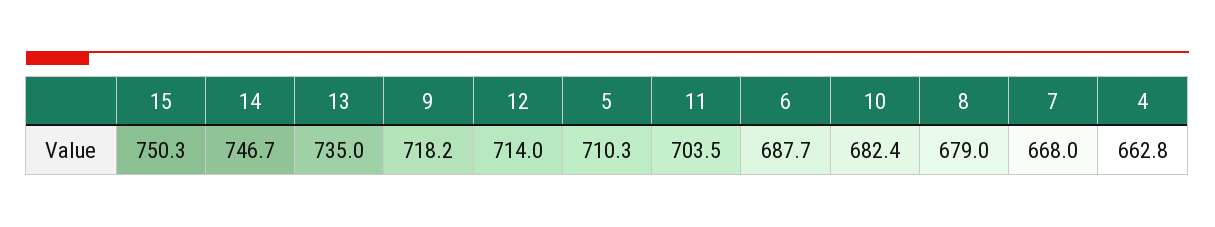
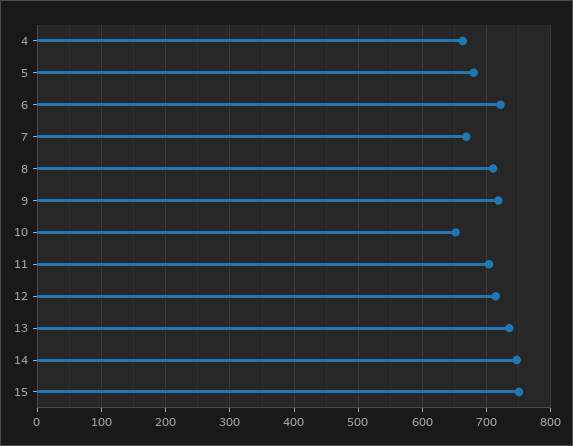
5: 710.3 -> 680
6: 687.7 -> 720
10: 682.4 -> 650
8: 679 -> 710

